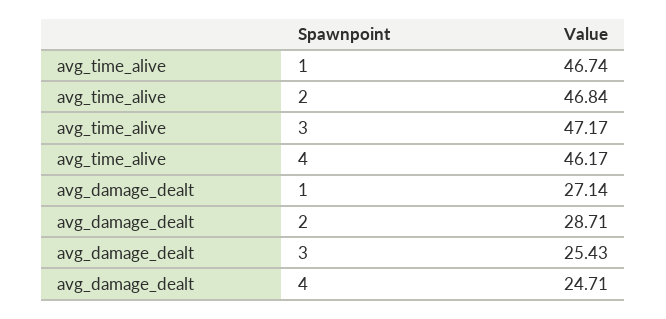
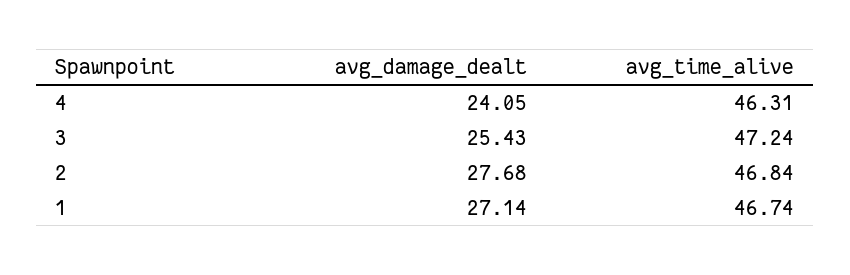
avg_time_alive, 3: 47.17 -> 47.24
avg_time_alive, 4: 46.17 -> 46.31
avg_damage_dealt, 2: 28.71 -> 27.68
avg_damage_dealt, 4: 24.71 -> 24.05

